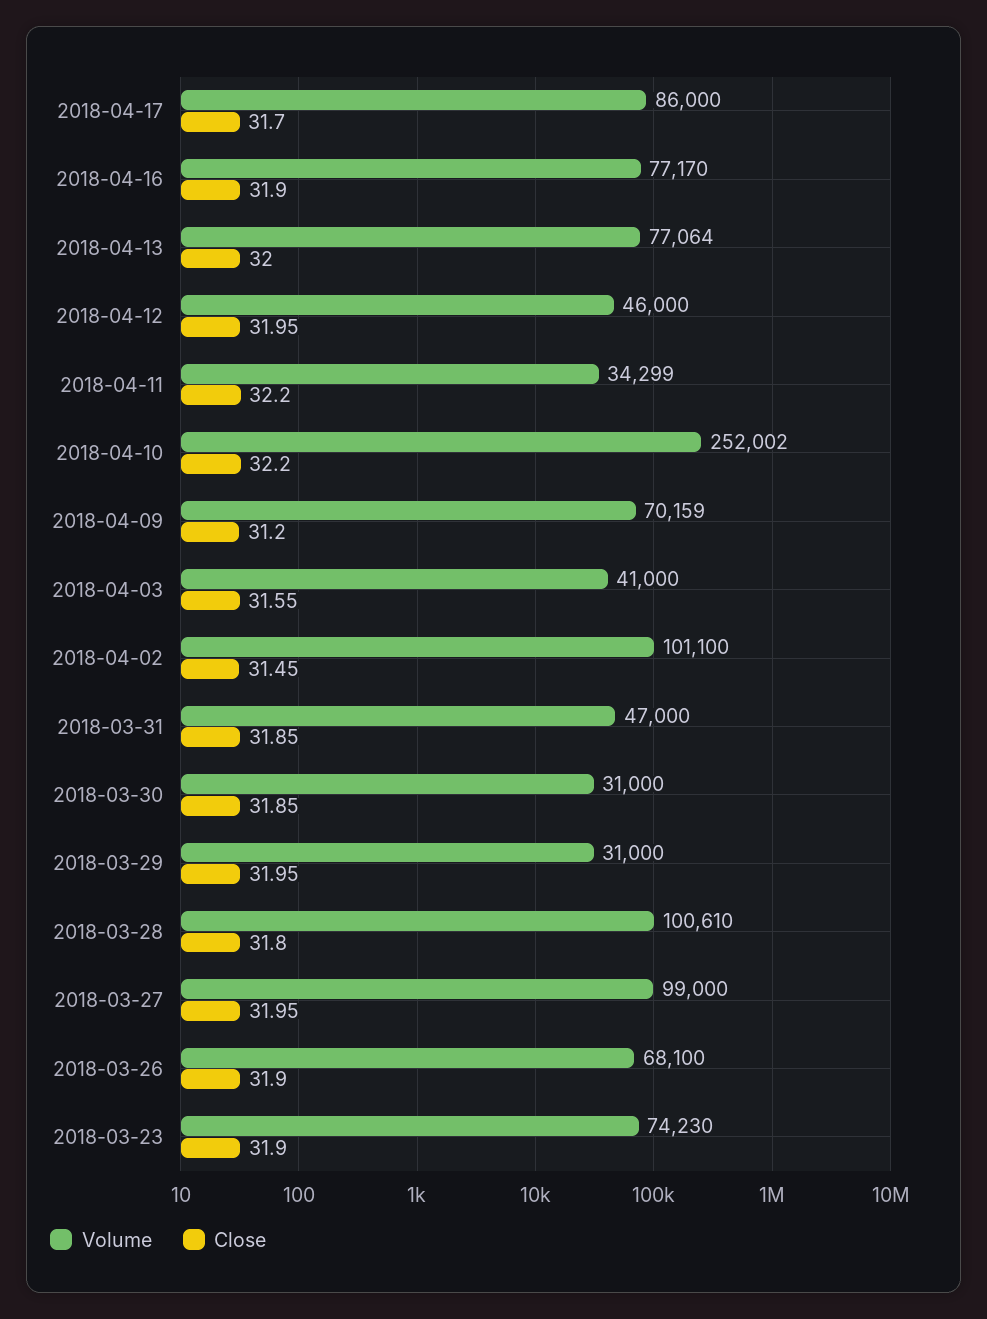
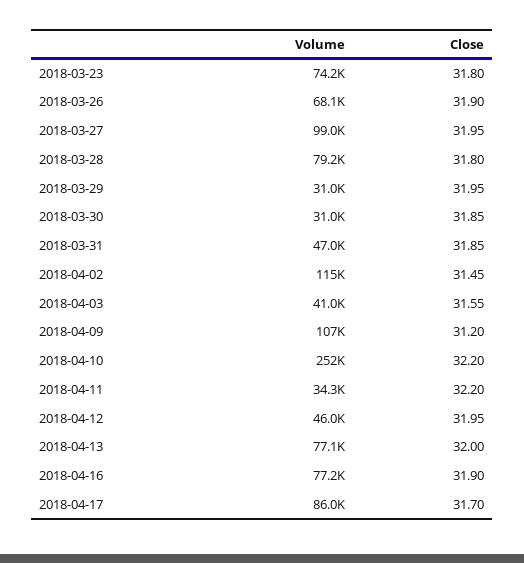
Volume, 2018-04-09: 70159 -> 107000
Volume, 2018-04-02: 101100 -> 115000
Volume, 2018-03-28: 100610 -> 79200
Close, 2018-03-23: 31.9 -> 31.8

